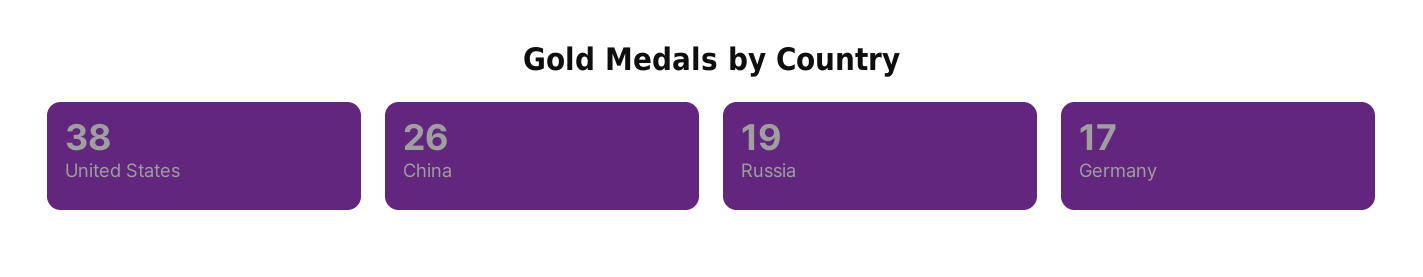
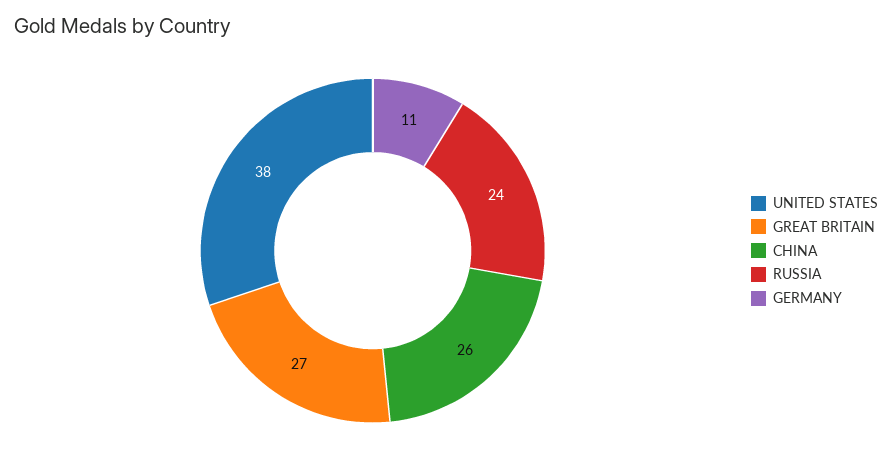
Russia: 19 -> 24
Germany: 17 -> 11
GREAT BRITAIN: none -> 27

